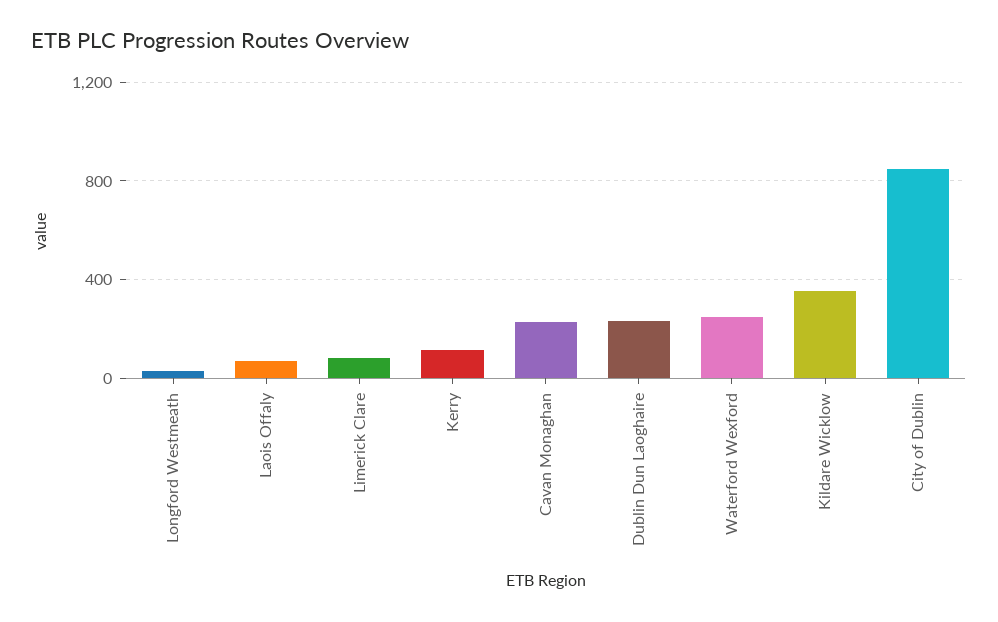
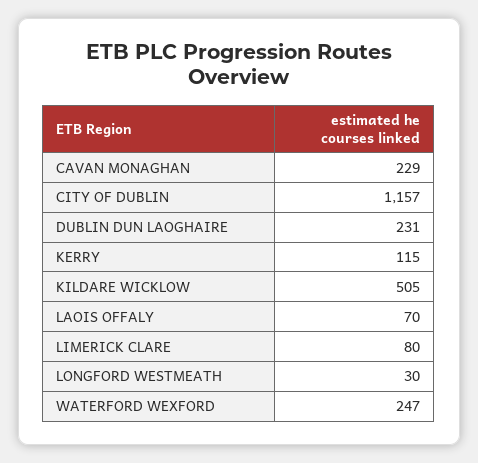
Kildare Wicklow: 350 -> 505
City of Dublin: 850 -> 1157

